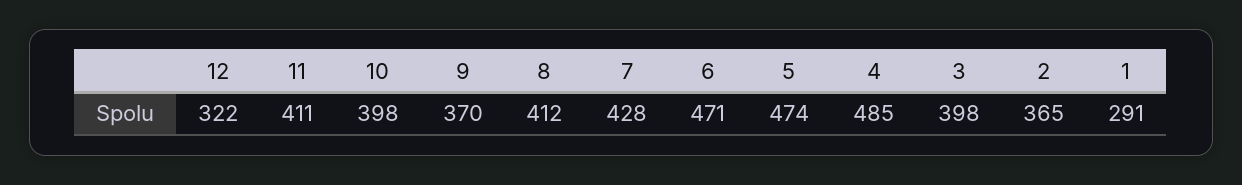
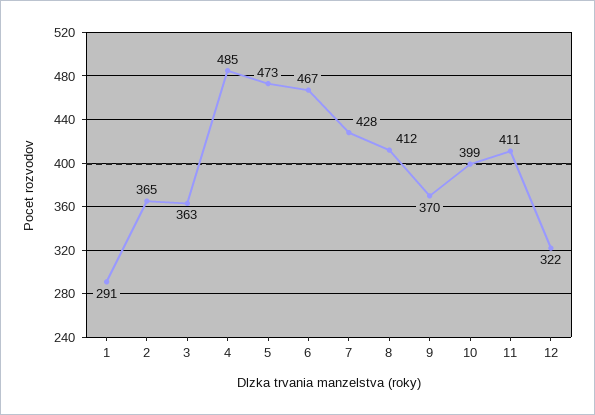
10: 398 -> 399
6: 471 -> 467
5: 474 -> 473
3: 398 -> 363

